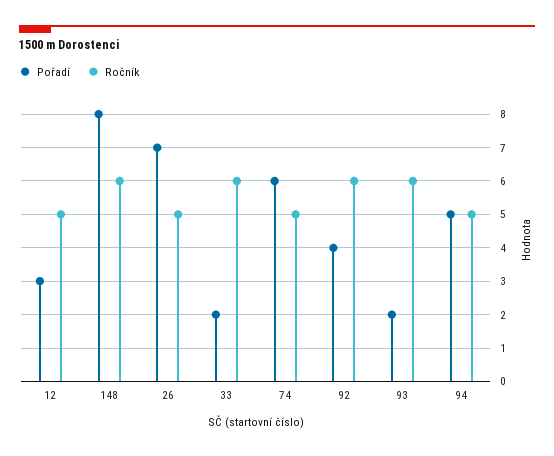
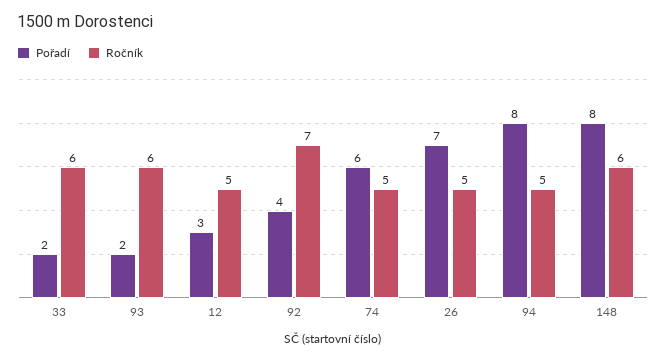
Ročník, 92: 6 -> 7
Pořadí, 94: 5 -> 8

